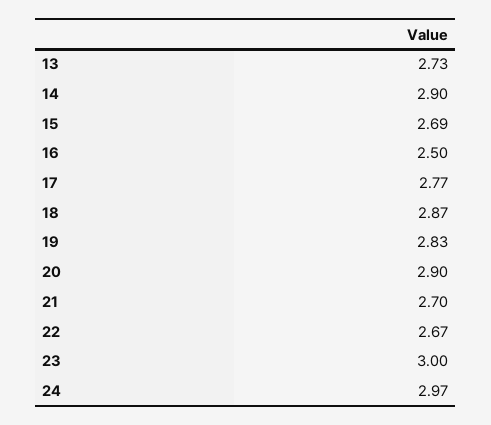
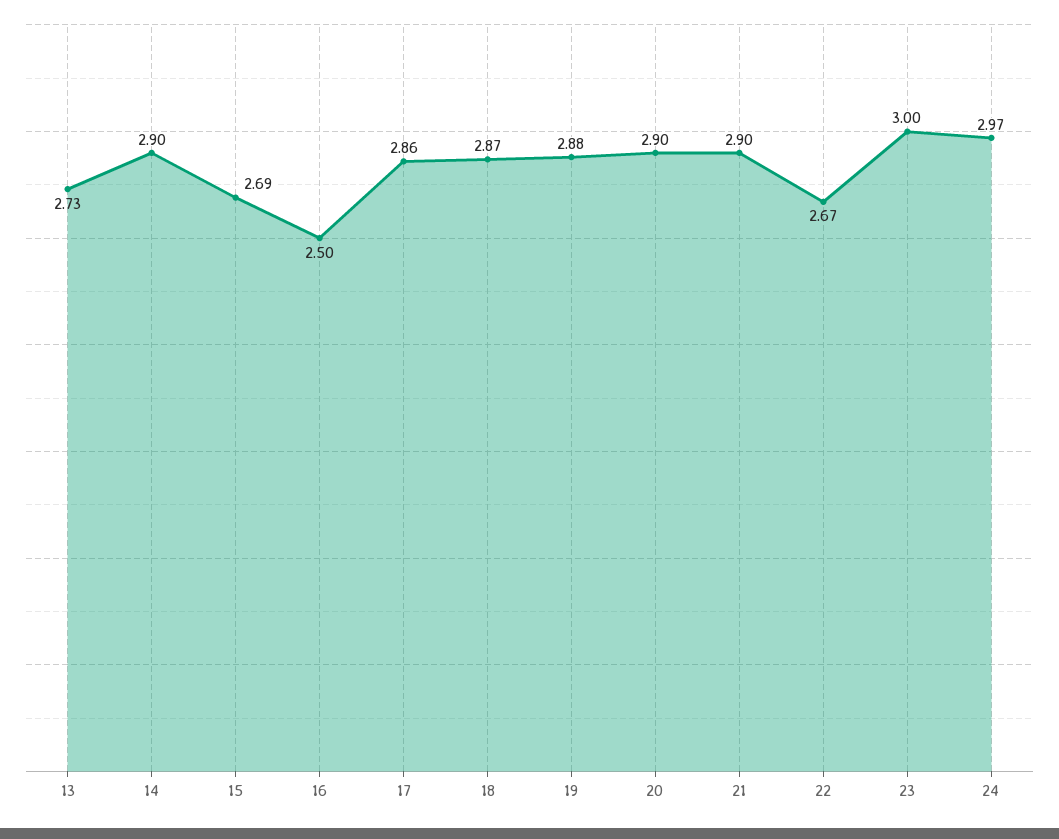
17: 2.77 -> 2.86
19: 2.83 -> 2.88
21: 2.7 -> 2.9

